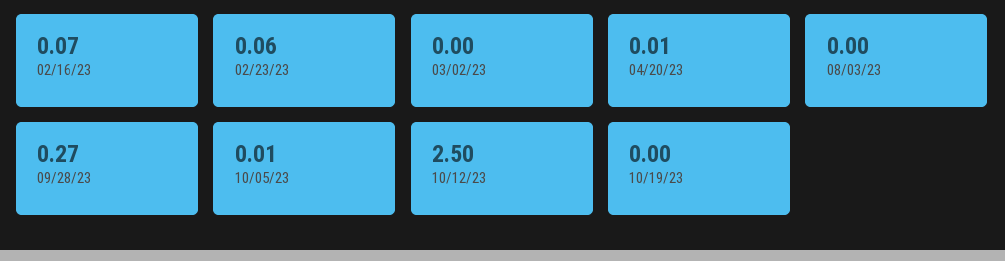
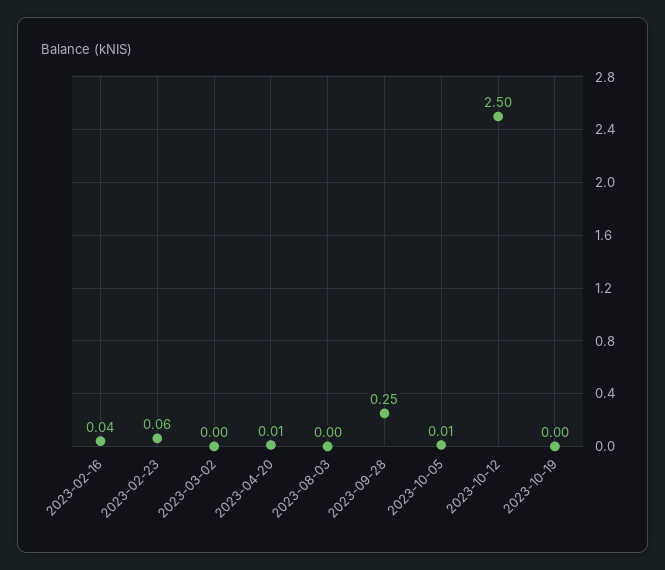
02/16/23: 0.07 -> 0.04
09/28/23: 0.27 -> 0.25

